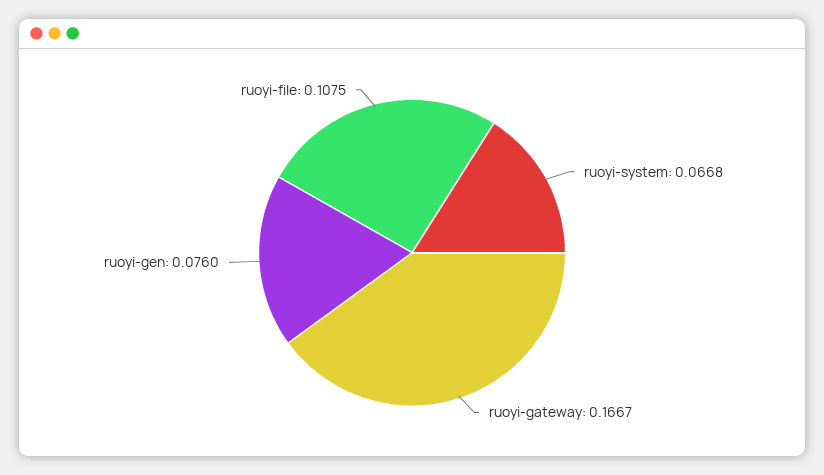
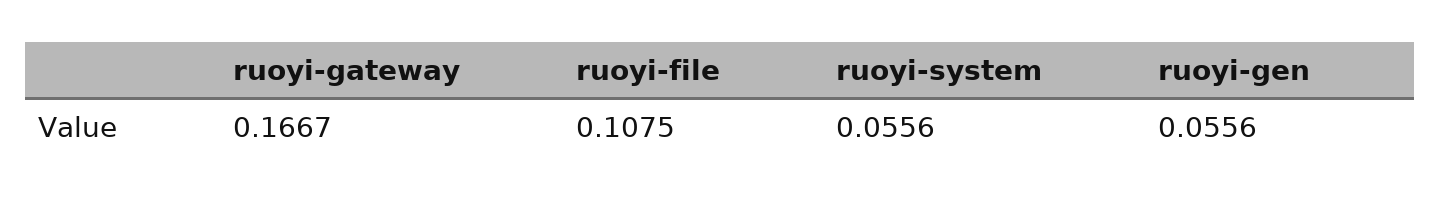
ruoyi-system: 0.0668 -> 0.0556
ruoyi-gen: 0.076 -> 0.0556

